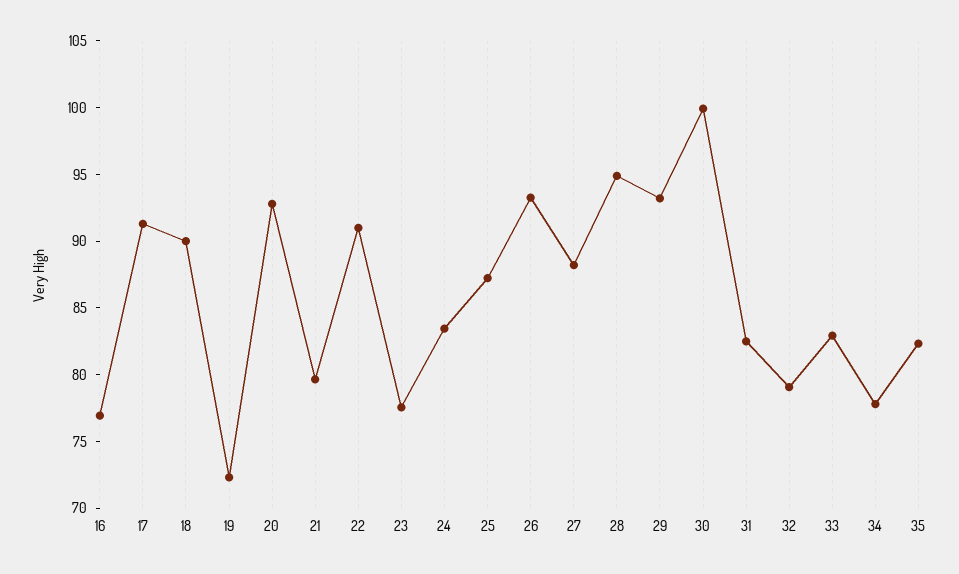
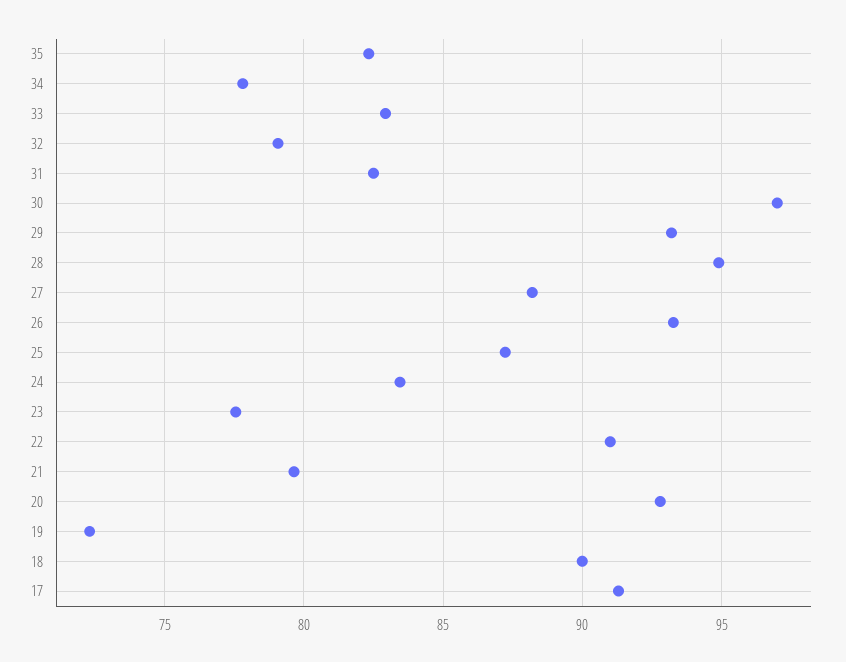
16: 77 -> none
30: 100 -> 97

